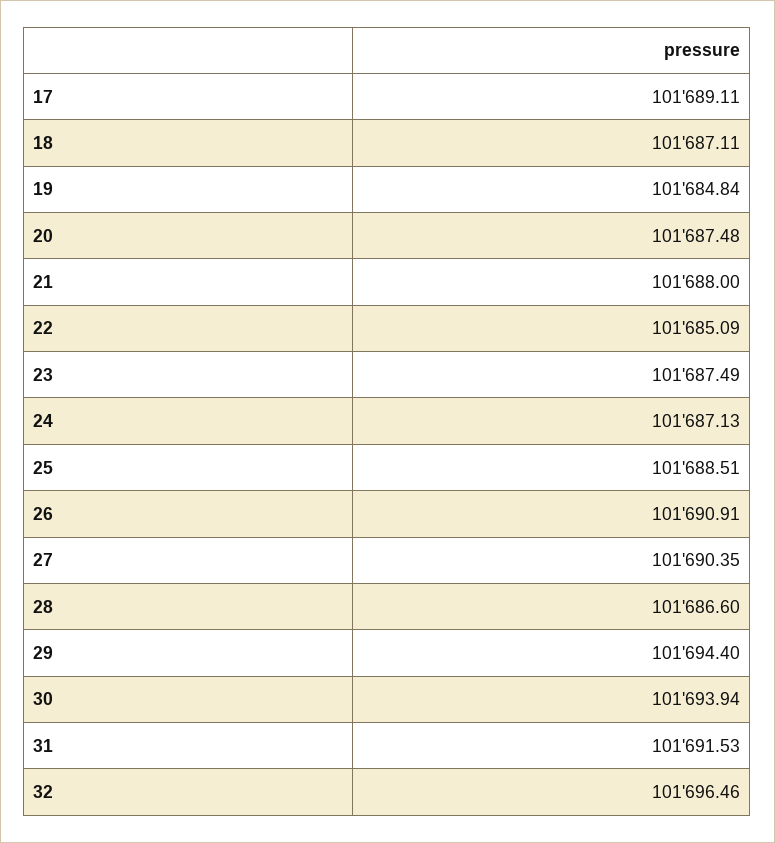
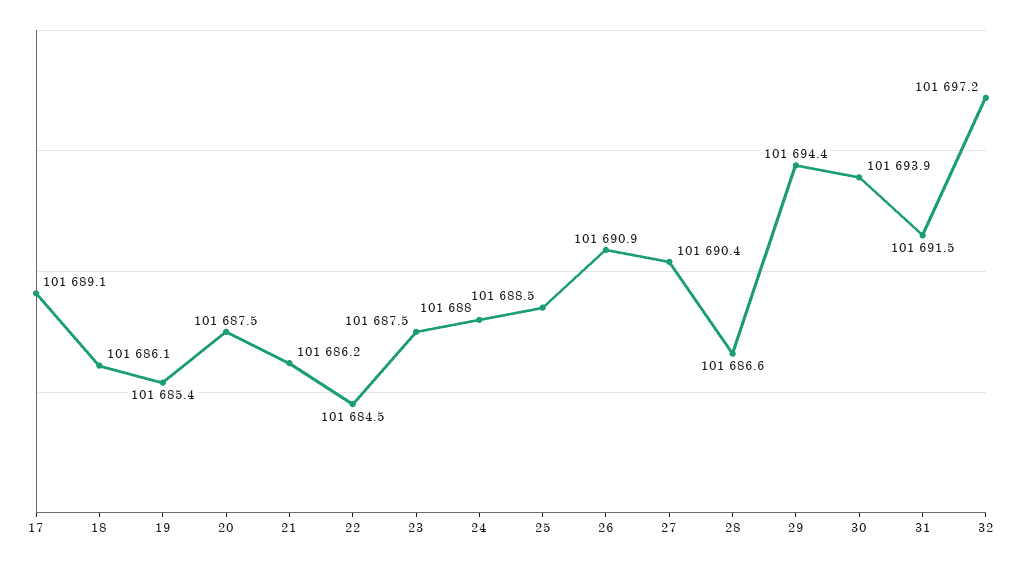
18: 101687.11 -> 101686.1
19: 101684.84 -> 101685.4
21: 101688 -> 101686.2
22: 101685.09 -> 101684.5
24: 101687.13 -> 101688
32: 101696.46 -> 101697.2

